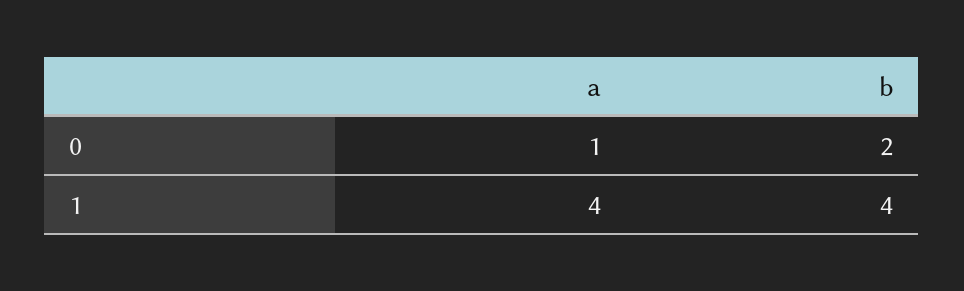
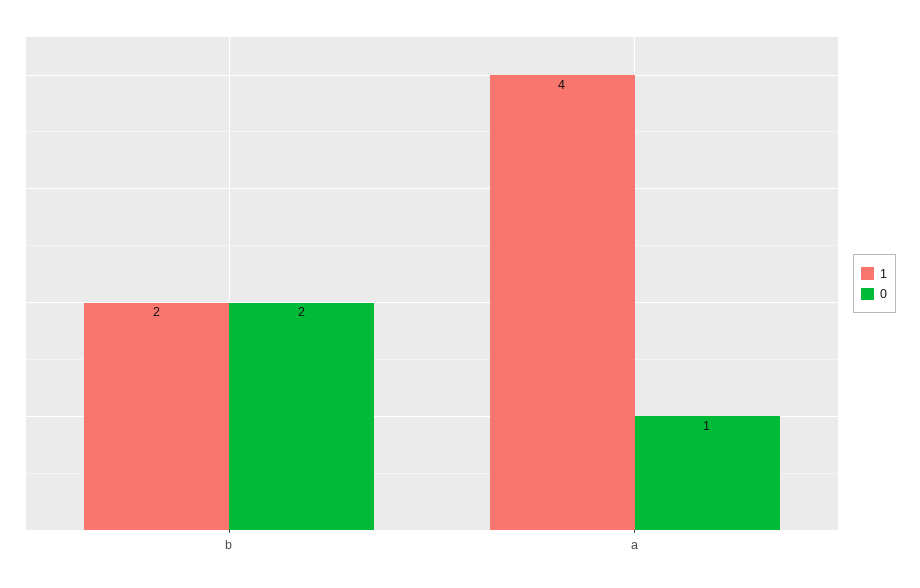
1, b: 4 -> 2

